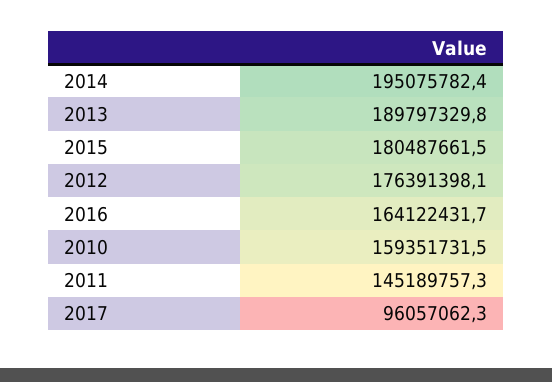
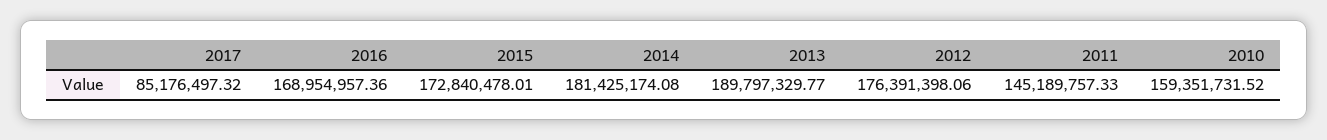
2014: 195075782.4 -> 181425174.08
2015: 180487661.5 -> 172840478.01
2016: 164122431.7 -> 168954957.36
2017: 96057062.3 -> 85176497.32

